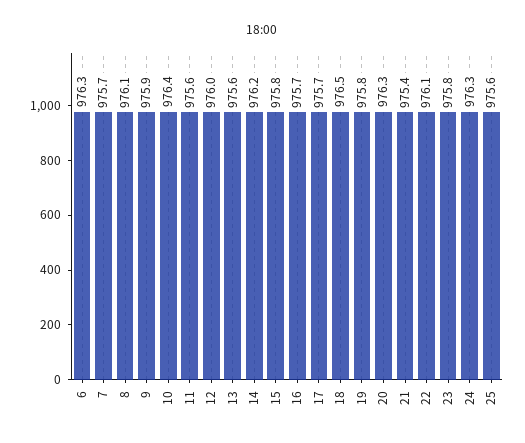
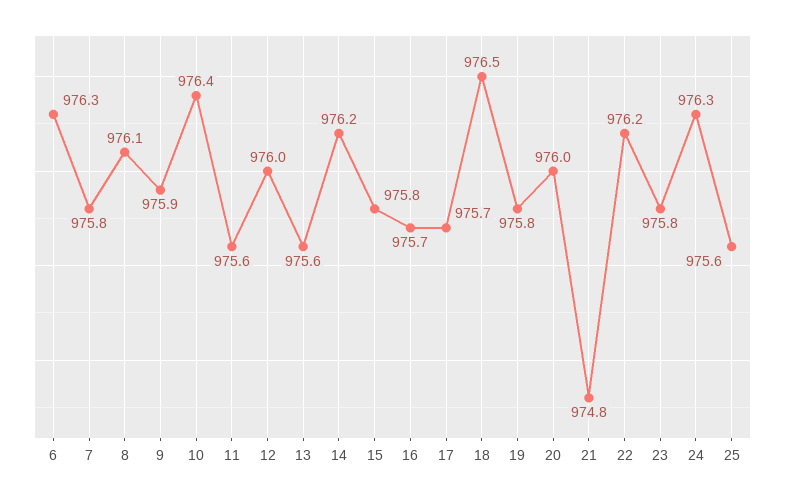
7: 975.7 -> 975.8
20: 976.3 -> 976
21: 975.4 -> 974.8
22: 976.1 -> 976.2

